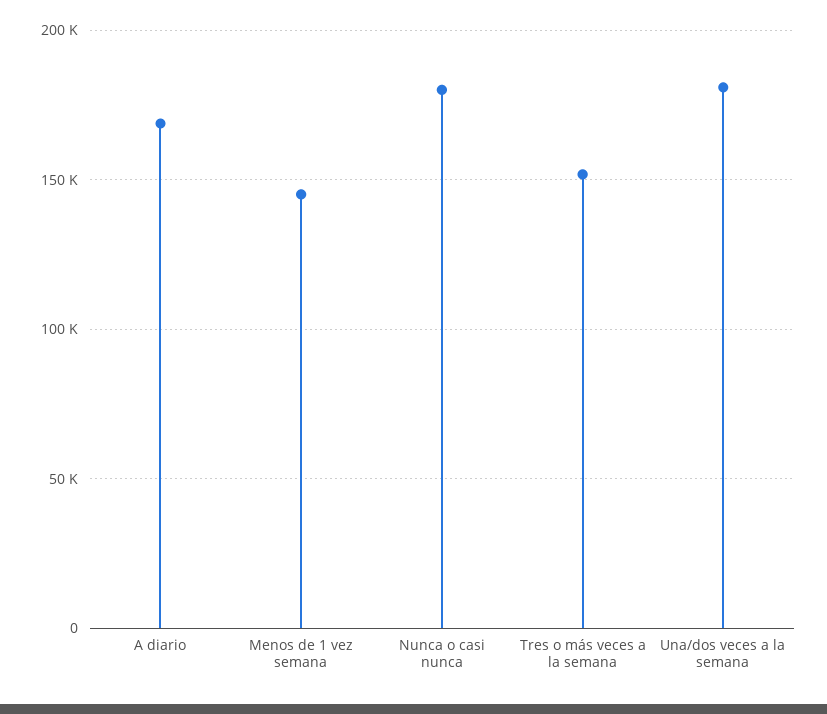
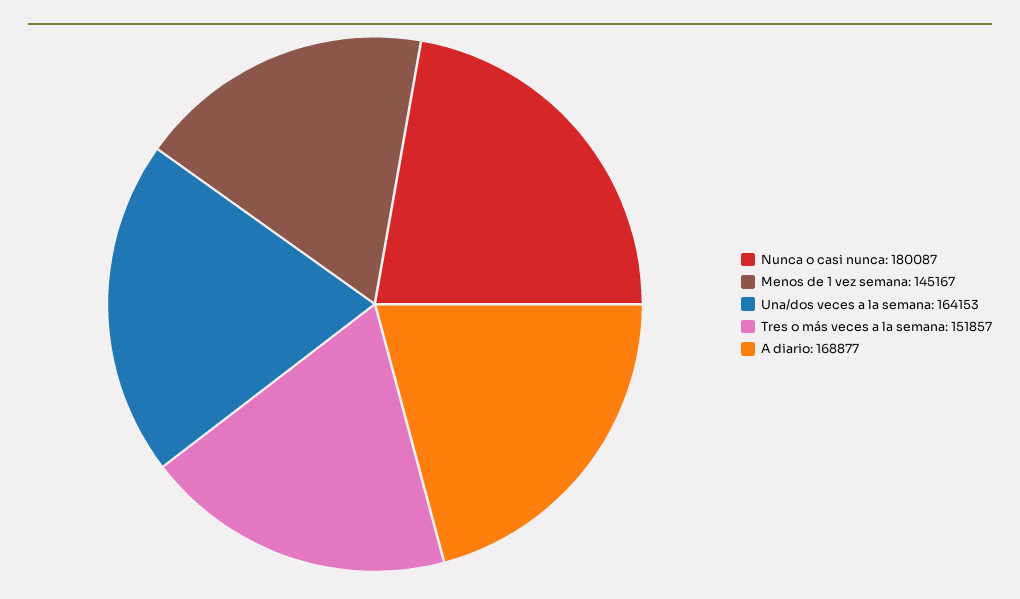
Una/dos veces a la semana: 180000 -> 164153

